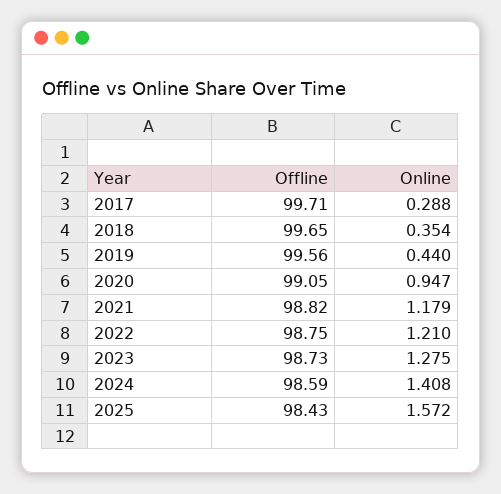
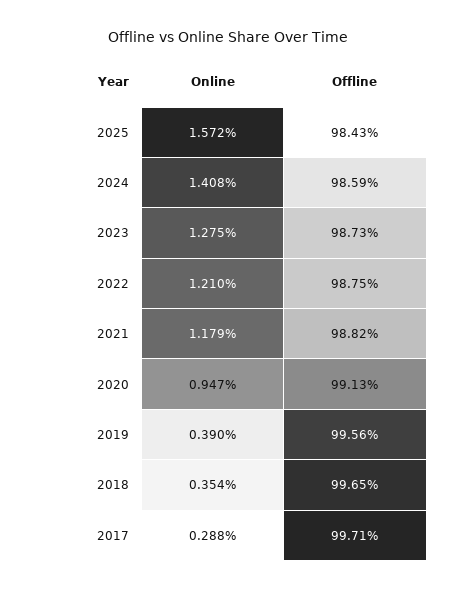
Online, 2019: 0.44 -> 0.39
Offline, 2020: 99.05 -> 99.13

